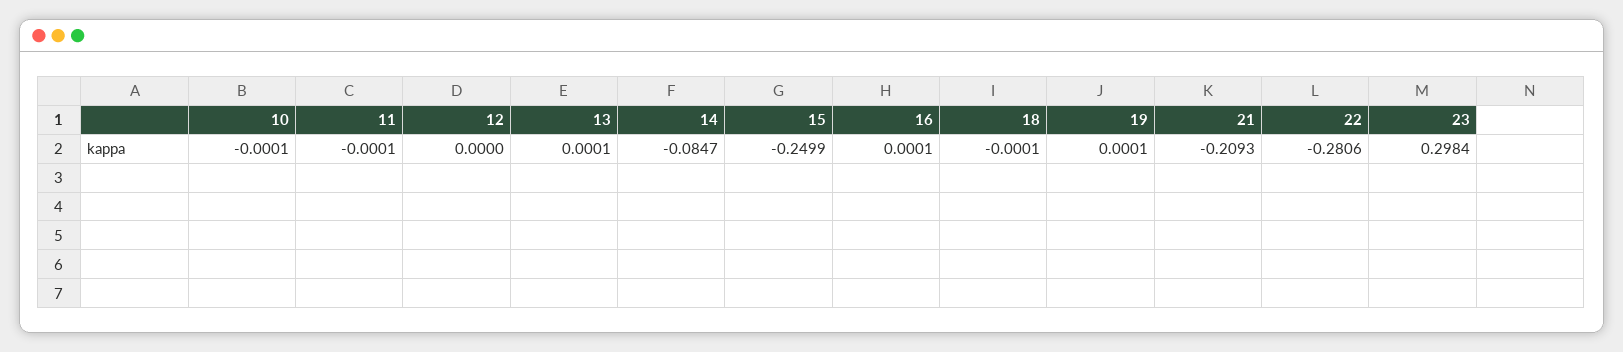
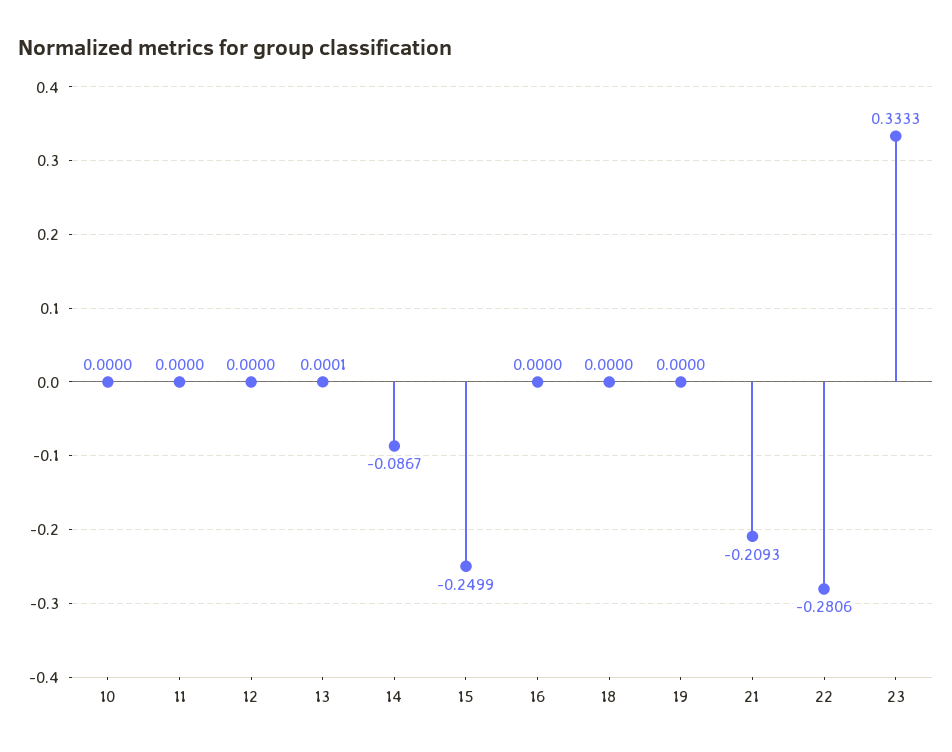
10: -0.0001 -> 0
11: -0.0001 -> 0
14: -0.0847 -> -0.0867
16: 0.0001 -> 0
18: -0.0001 -> 0
19: 0.0001 -> 0
23: 0.2984 -> 0.3333

